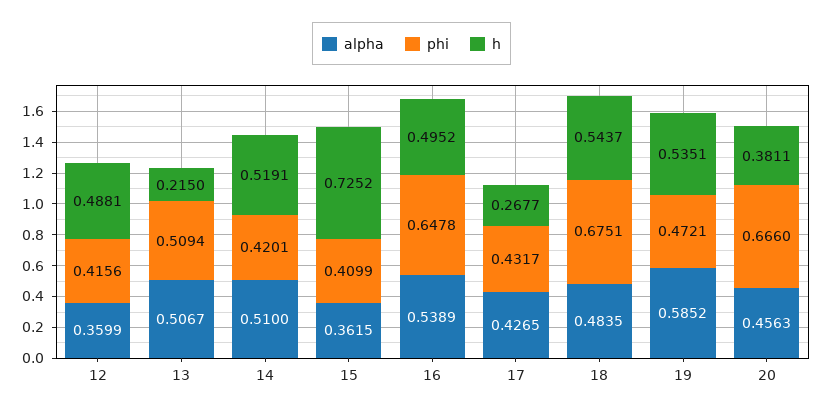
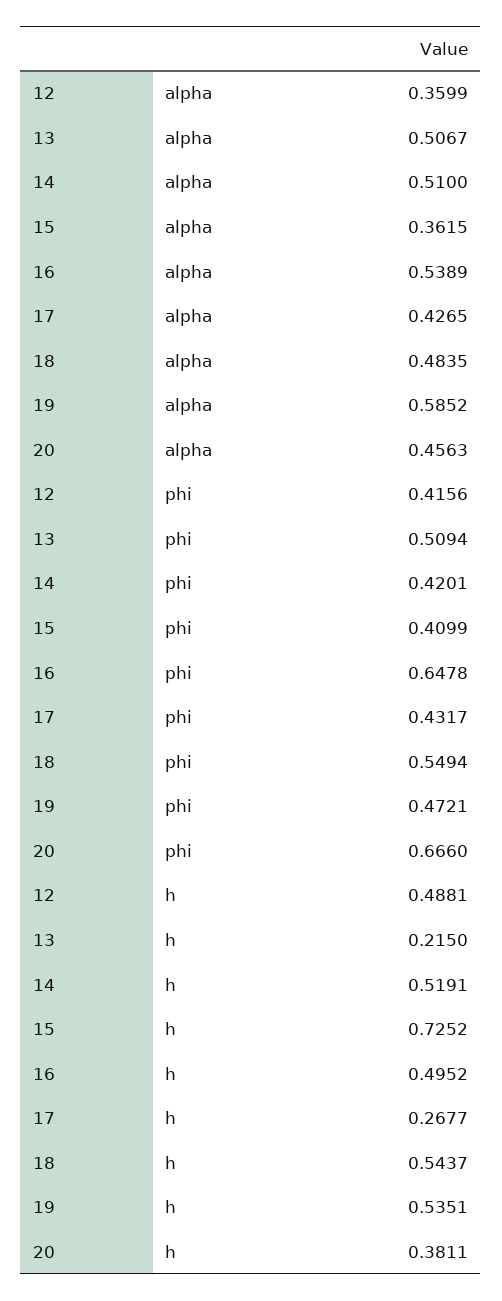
phi, 18: 0.6751 -> 0.5494

